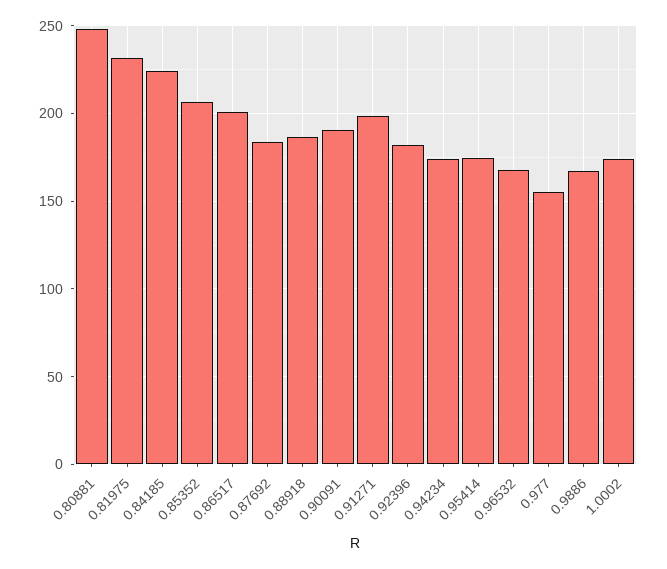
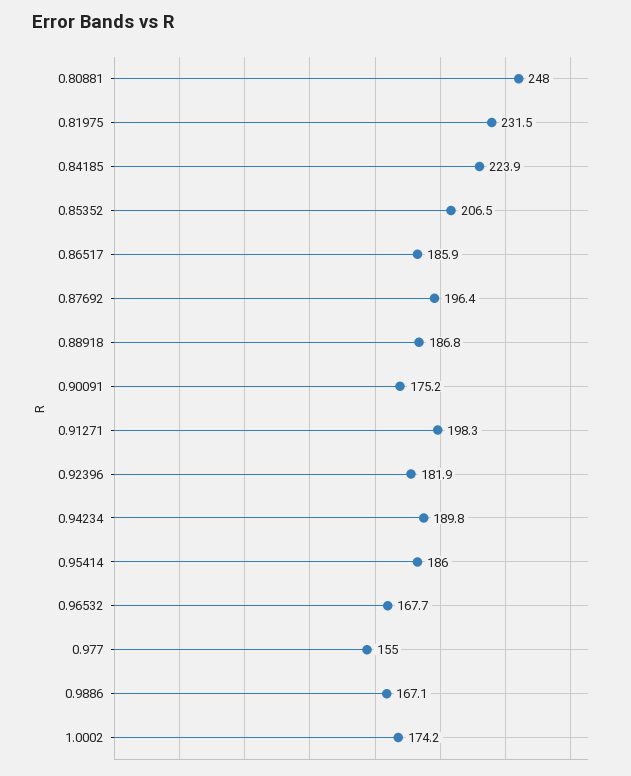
0.86517: 200 -> 185.9
0.87692: 185 -> 196.4
0.90091: 190 -> 175.2
0.94234: 175 -> 189.8
0.95414: 175 -> 186

